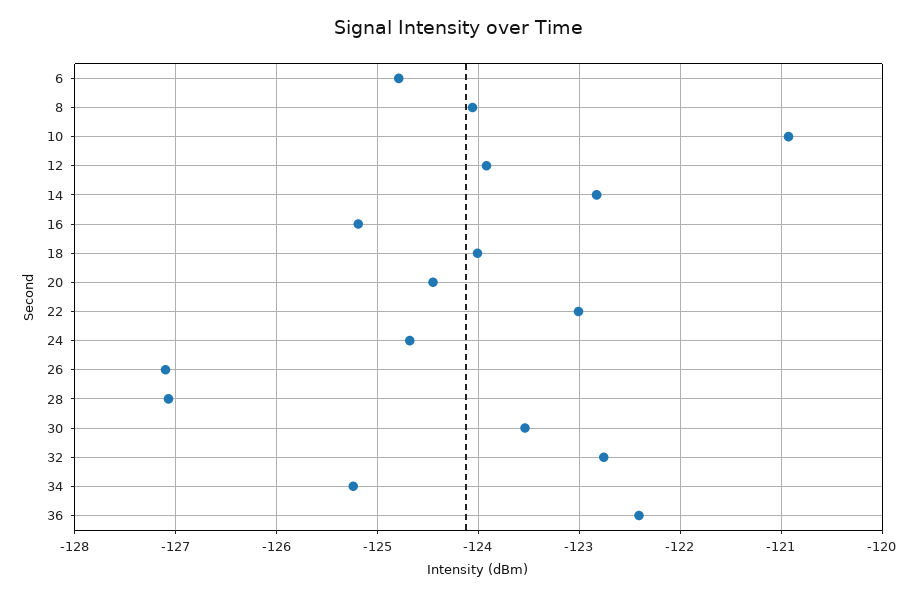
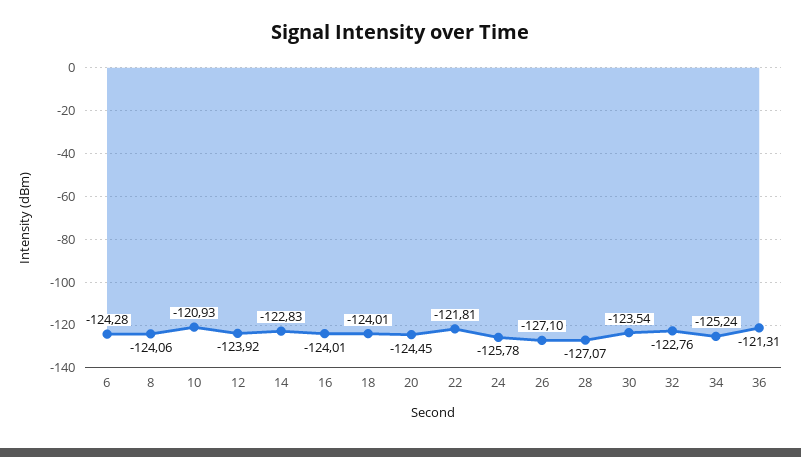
6: -124.8 -> -124.28
16: -125.2 -> -124.01
22: -123 -> -121.81
24: -124.7 -> -125.78
36: -122.4 -> -121.31

